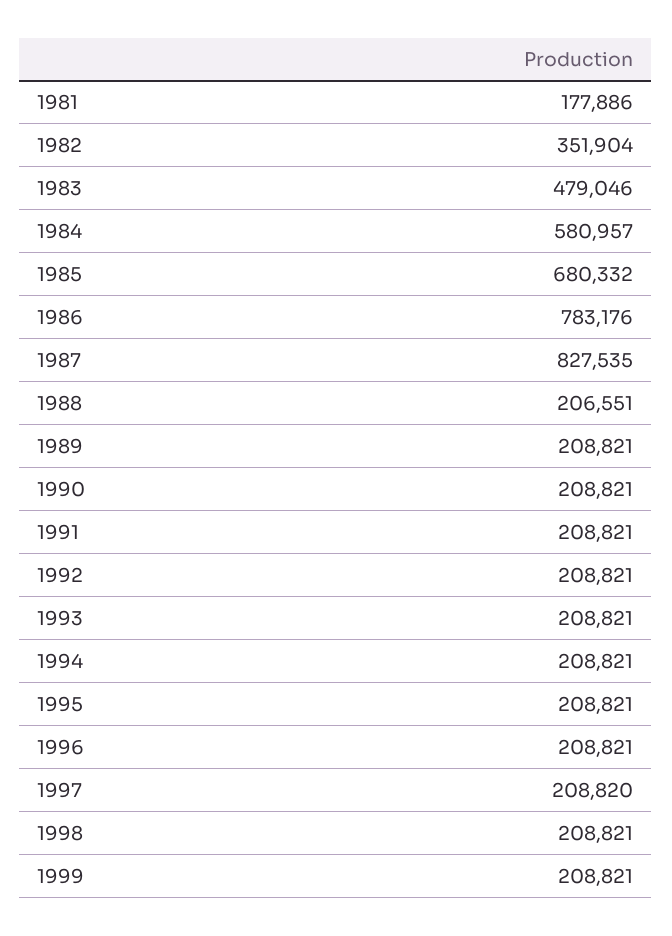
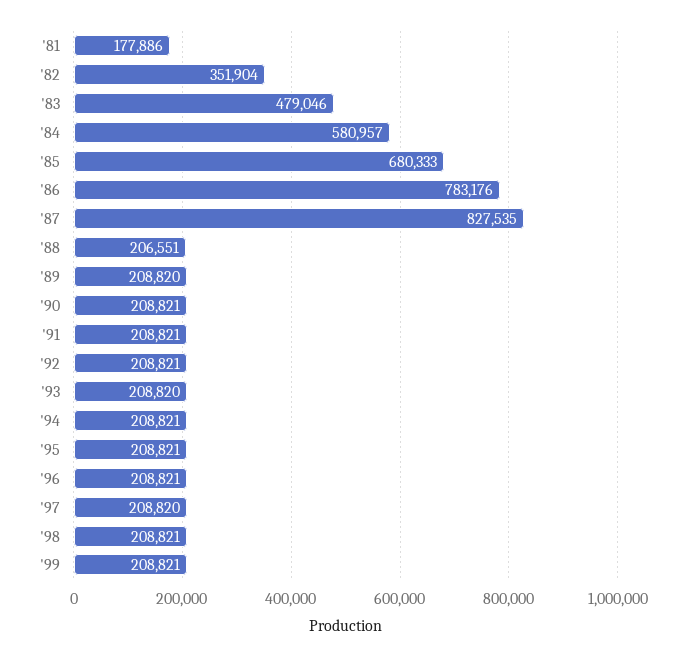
1985: 680332 -> 680333
1989: 208821 -> 208820
1993: 208821 -> 208820

